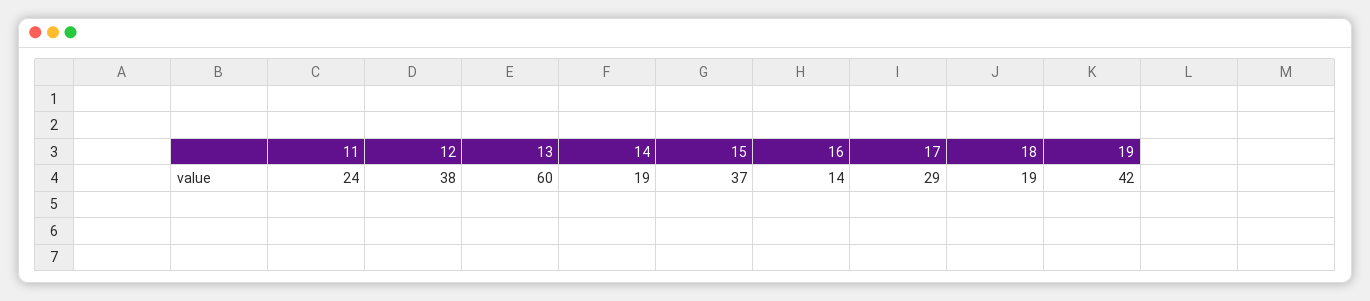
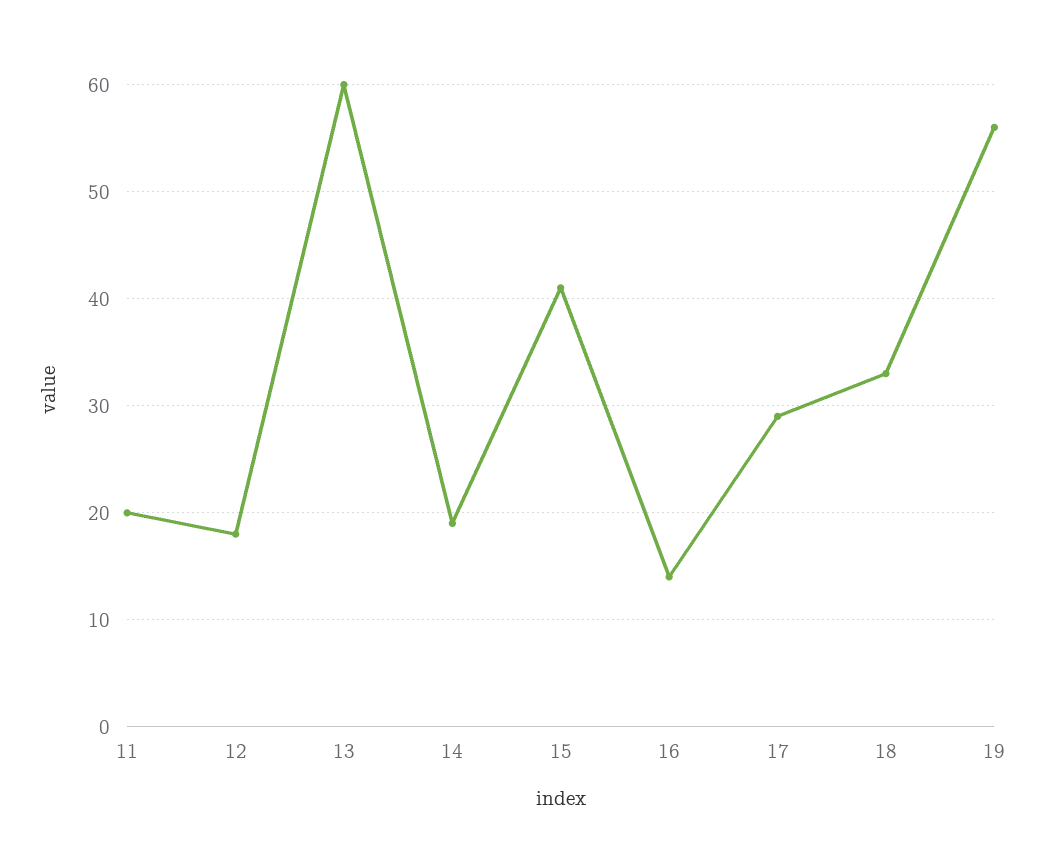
11: 24 -> 20
12: 38 -> 18
15: 37 -> 41
18: 19 -> 33
19: 42 -> 56

